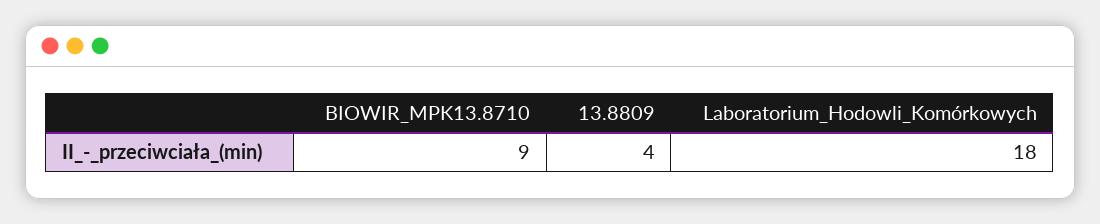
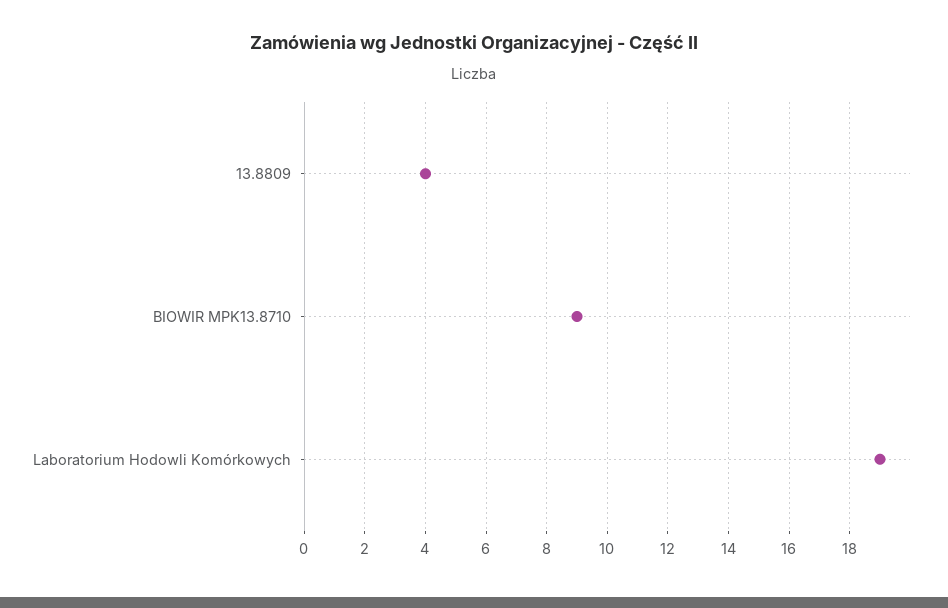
Laboratorium_Hodowli_Komórkowych: 18 -> 19

